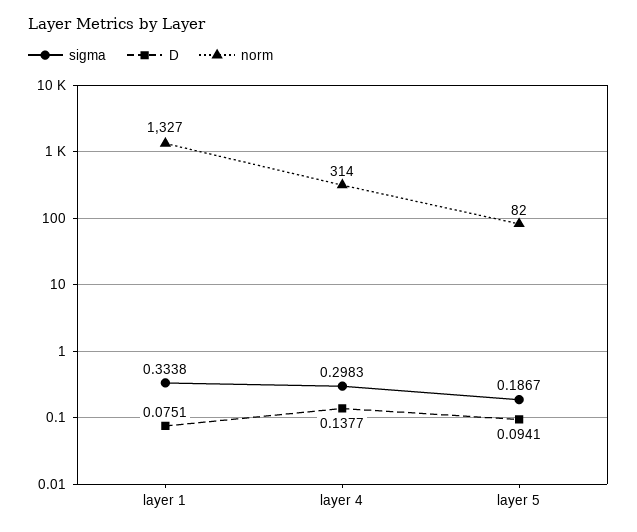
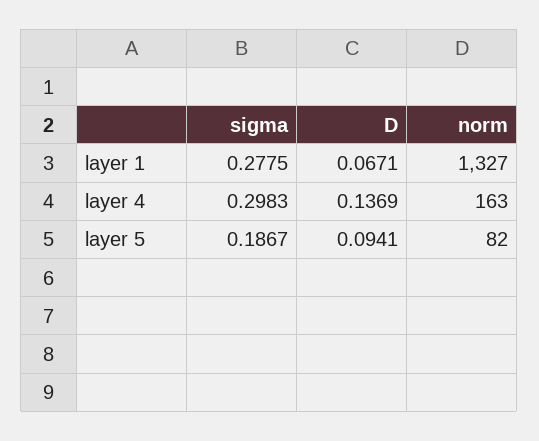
sigma, layer 1: 0.3338 -> 0.2775
D, layer 1: 0.0751 -> 0.0671
D, layer 4: 0.1377 -> 0.1369
norm, layer 4: 314 -> 163

